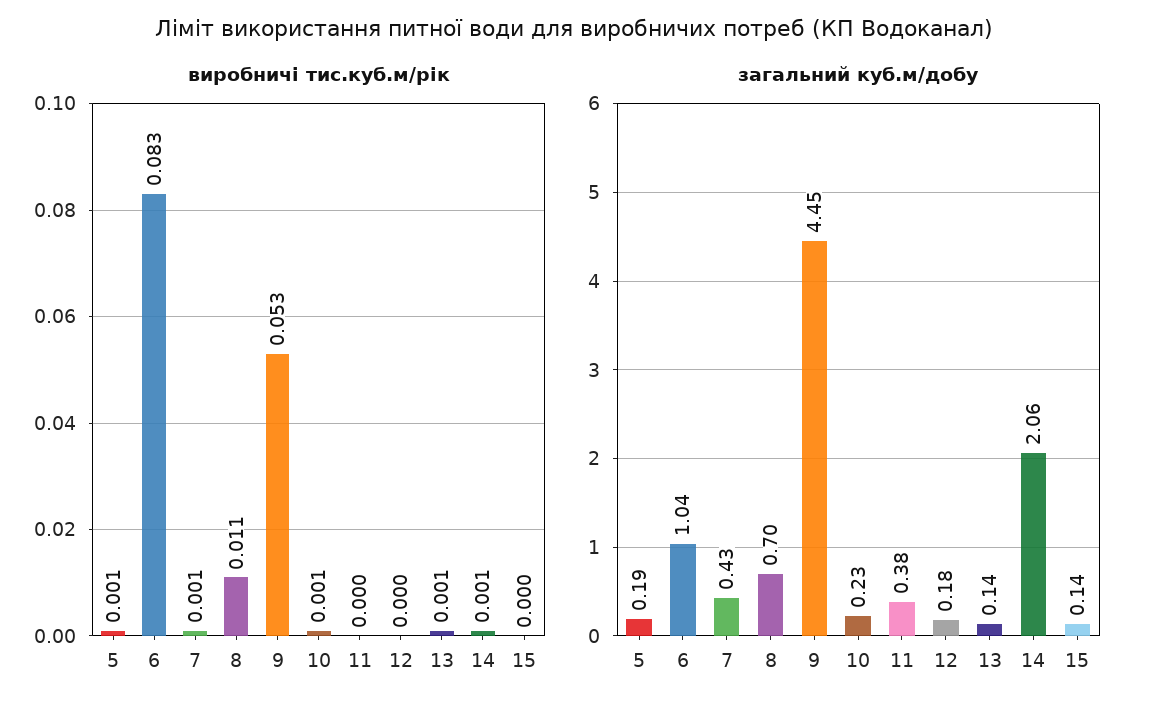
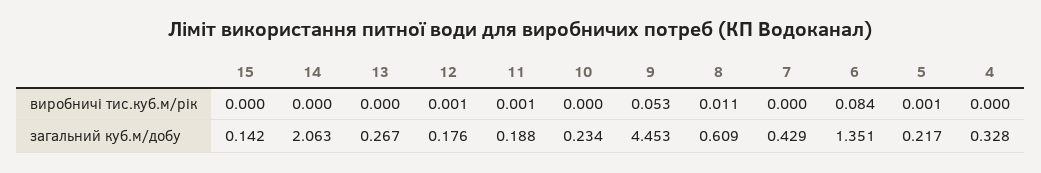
виробничі тис.куб.м/рік, 6: 0.083 -> 0.084
виробничі тис.куб.м/рік, 7: 0.001 -> 0
виробничі тис.куб.м/рік, 10: 0.001 -> 0
виробничі тис.куб.м/рік, 11: 0 -> 0.001
виробничі тис.куб.м/рік, 12: 0 -> 0.001
виробничі тис.куб.м/рік, 13: 0.001 -> 0
виробничі тис.куб.м/рік, 14: 0.001 -> 0
загальний куб.м/добу, 5: 0.19 -> 0.217
загальний куб.м/добу, 6: 1.04 -> 1.351
загальний куб.м/добу, 8: 0.7 -> 0.609
загальний куб.м/добу, 11: 0.38 -> 0.188
загальний куб.м/добу, 13: 0.14 -> 0.267
виробничі тис.куб.м/рік, 4: none -> 0
загальний куб.м/добу, 4: none -> 0.328

